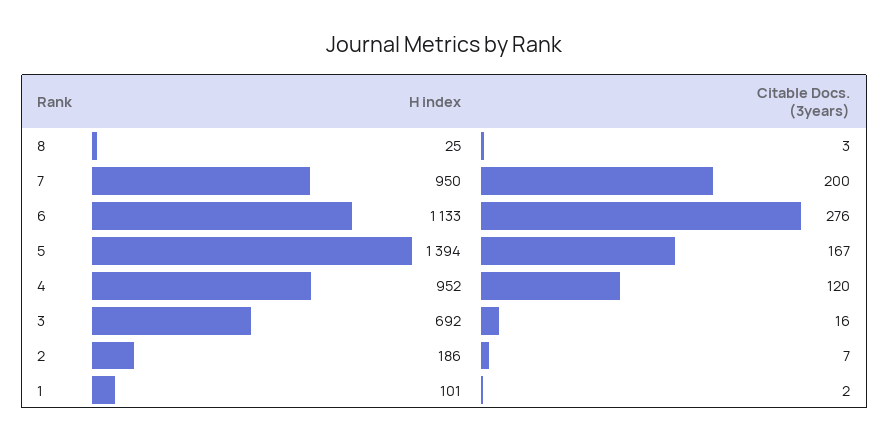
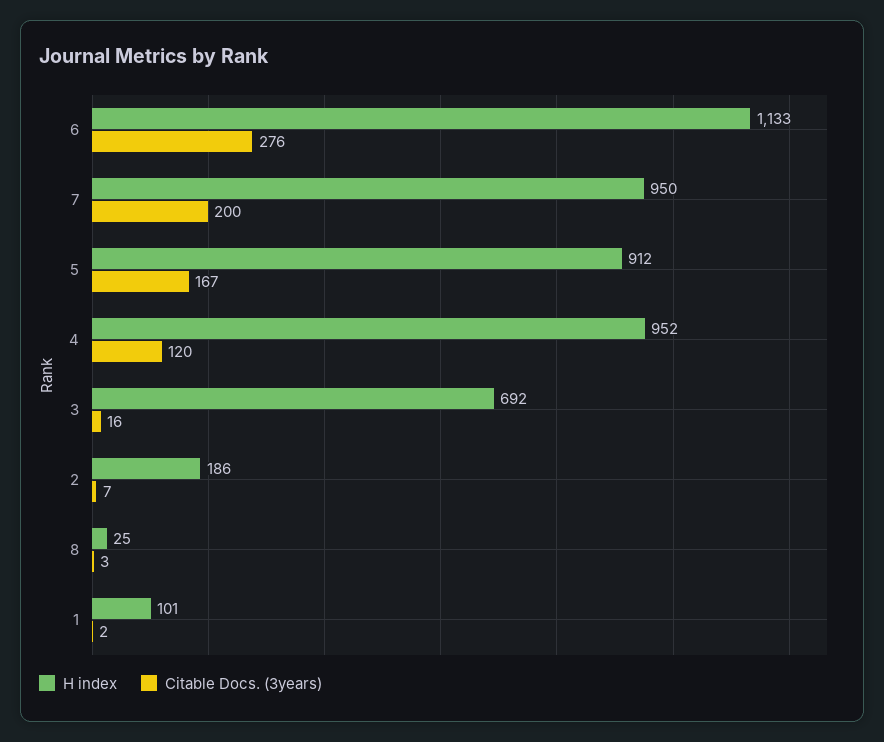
H index, 5: 1394 -> 912

